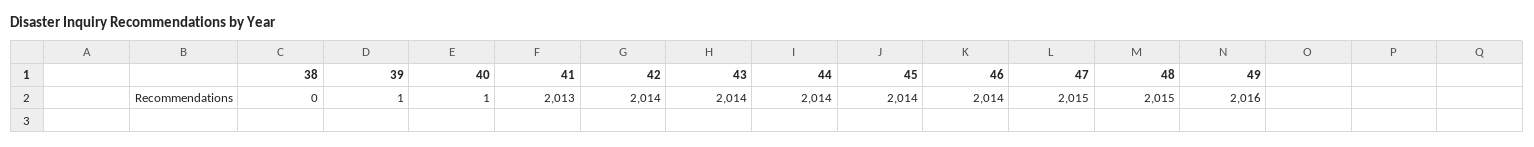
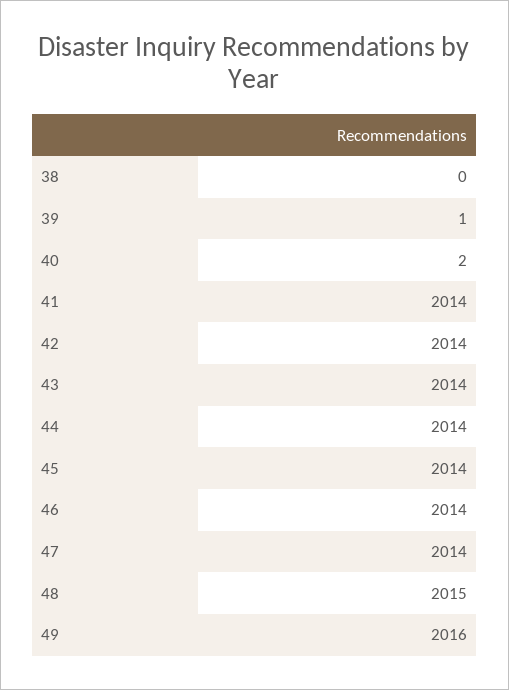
40: 1 -> 2
41: 2013 -> 2014
47: 2015 -> 2014

